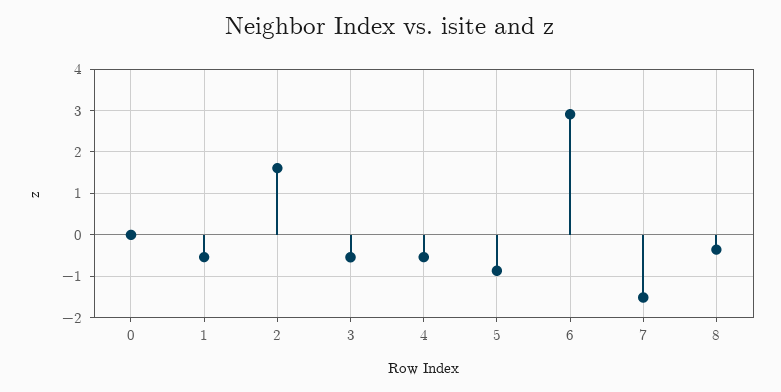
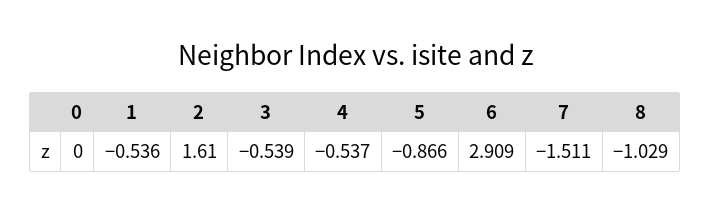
8: -0.4 -> -1.029

